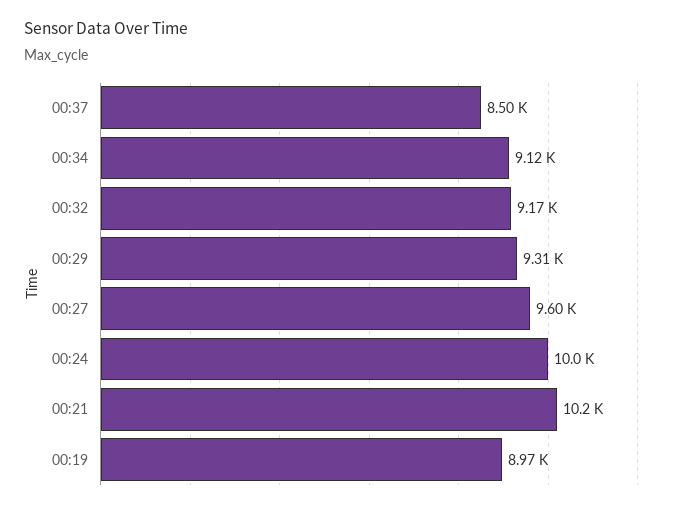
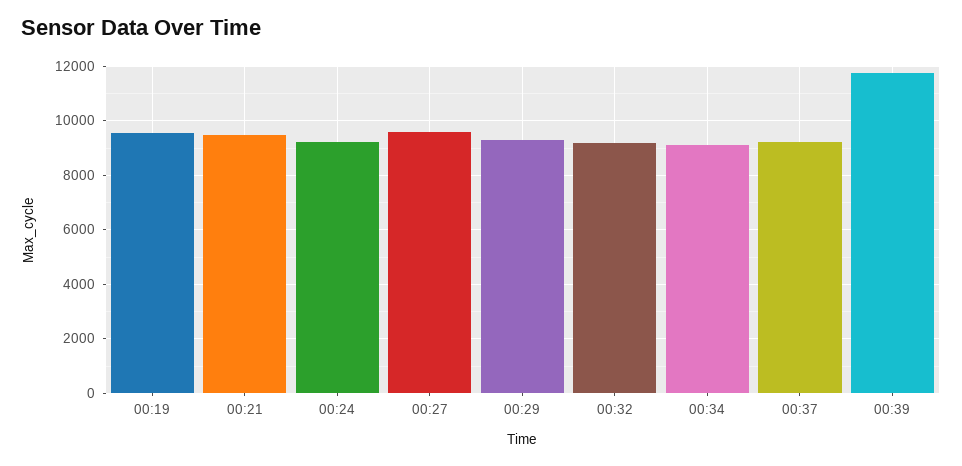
00:37: 8500 -> 9250
00:24: 10000 -> 9250
00:21: 10200 -> 9500
00:19: 8970 -> 9500
00:39: none -> 11750

